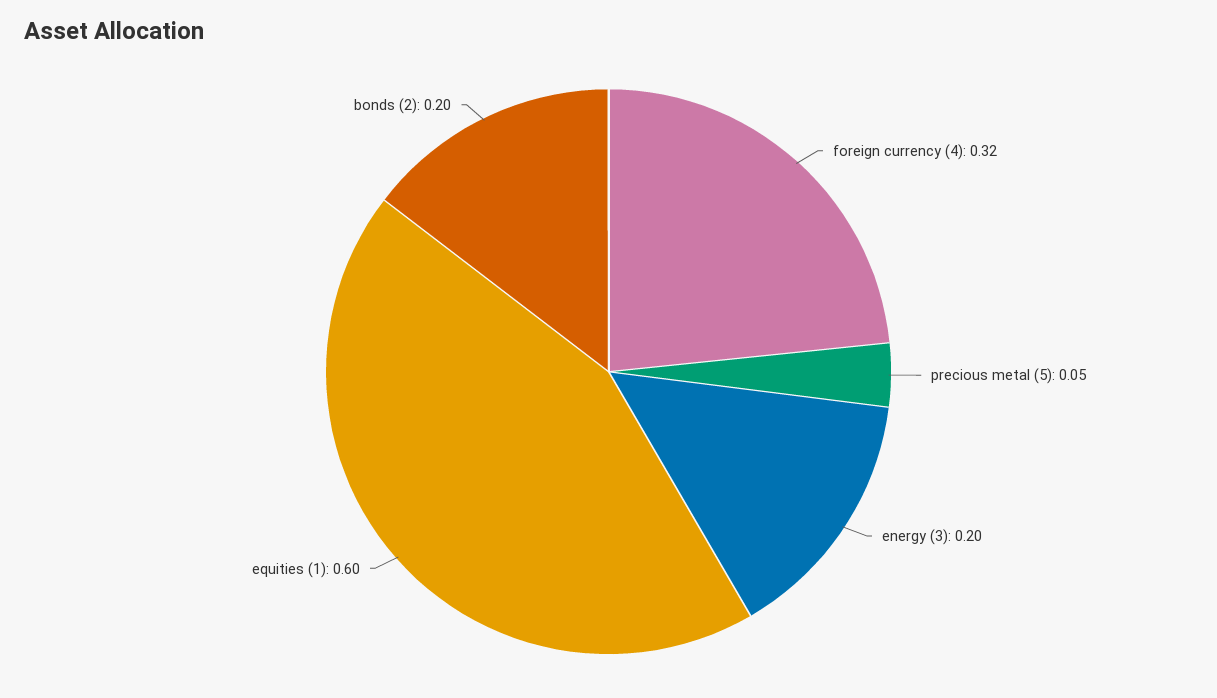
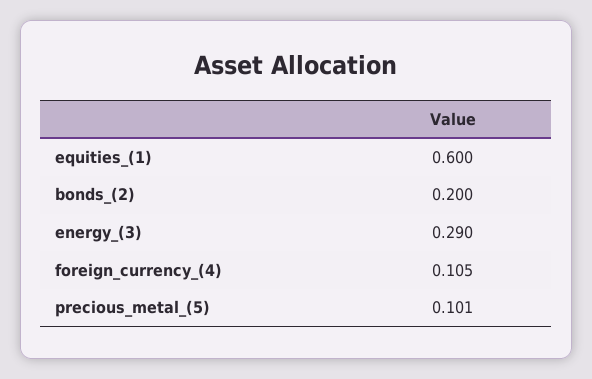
foreign currency (4): 0.32 -> 0.105
precious metal (5): 0.05 -> 0.101
energy (3): 0.2 -> 0.29

